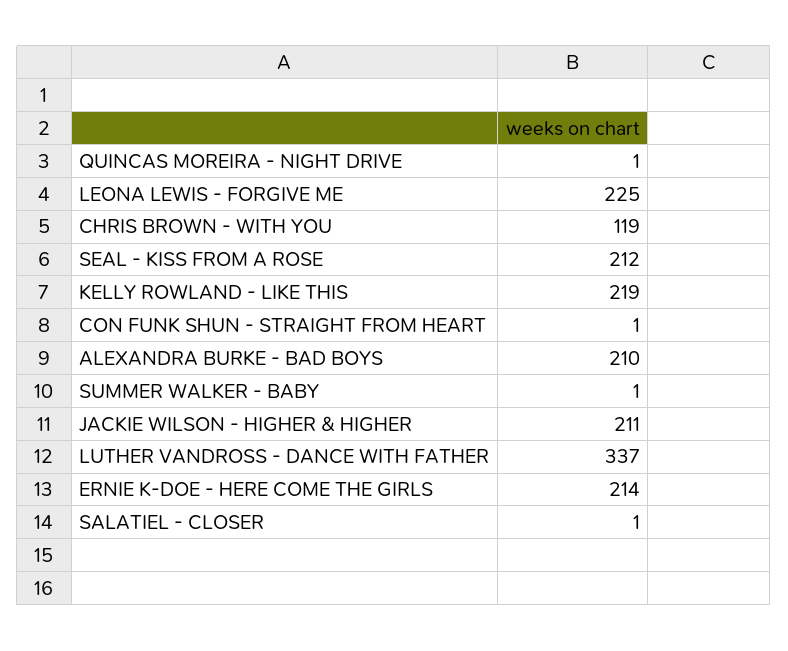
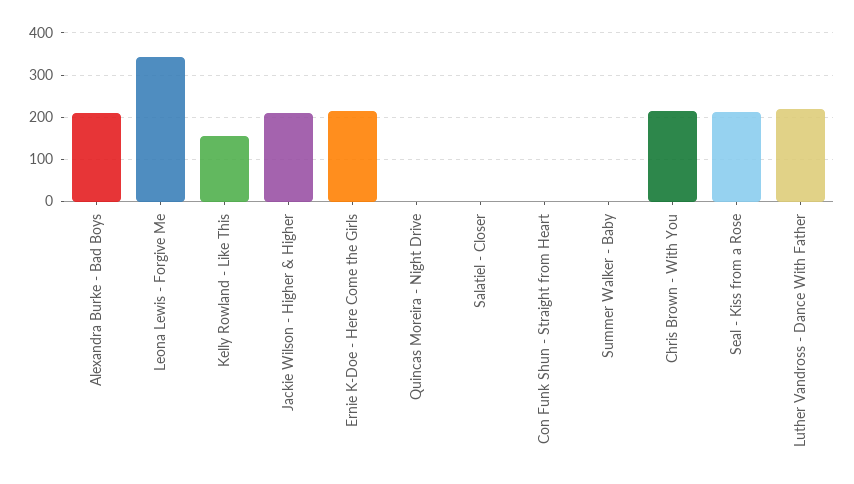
LEONA LEWIS - FORGIVE ME: 225 -> 340
CHRIS BROWN - WITH YOU: 119 -> 220
KELLY ROWLAND - LIKE THIS: 219 -> 160
LUTHER VANDROSS - DANCE WITH FATHER: 337 -> 220

